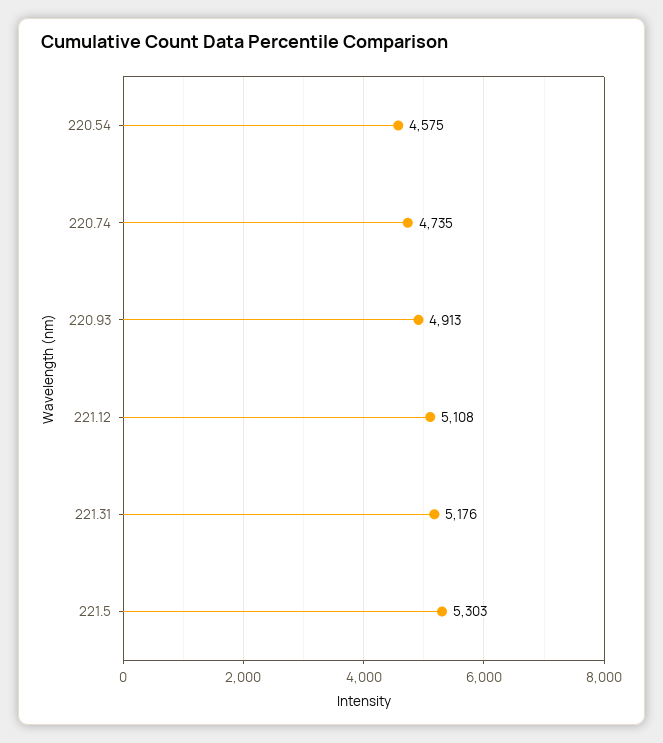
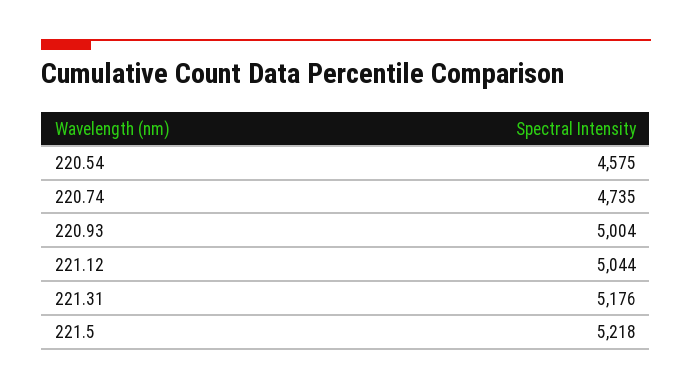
220.93: 4913 -> 5004
221.12: 5108 -> 5044
221.5: 5303 -> 5218

